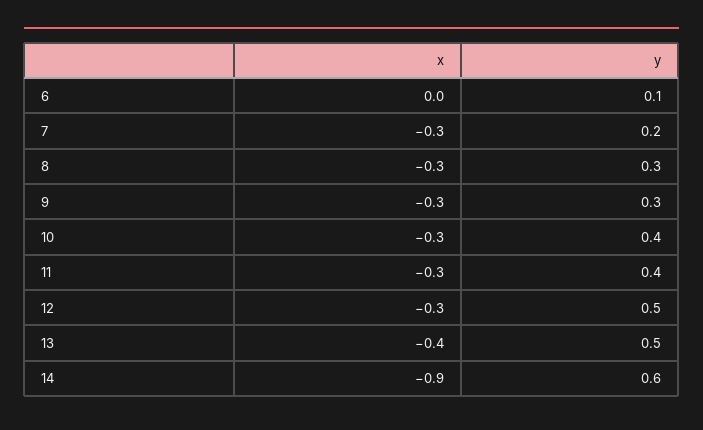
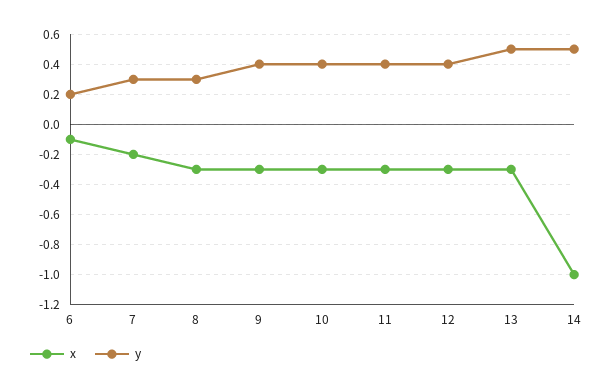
x, 6: 0 -> -0.1
y, 6: 0.1 -> 0.2
x, 7: -0.3 -> -0.2
y, 7: 0.2 -> 0.3
y, 9: 0.3 -> 0.4
y, 12: 0.5 -> 0.4
x, 13: -0.4 -> -0.3
x, 14: -0.9 -> -1
y, 14: 0.6 -> 0.5

